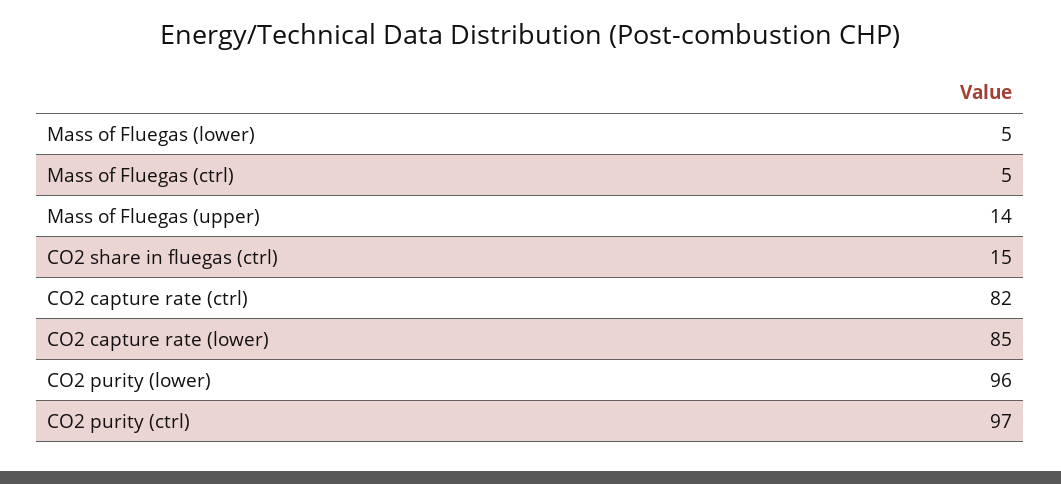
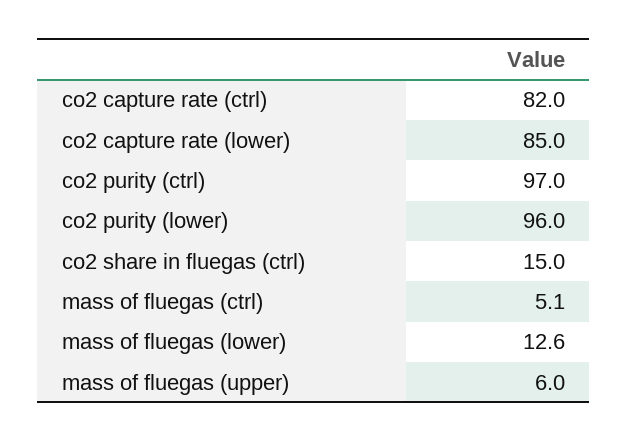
Mass of Fluegas (lower): 5 -> 12.6
Mass of Fluegas (upper): 14 -> 6

